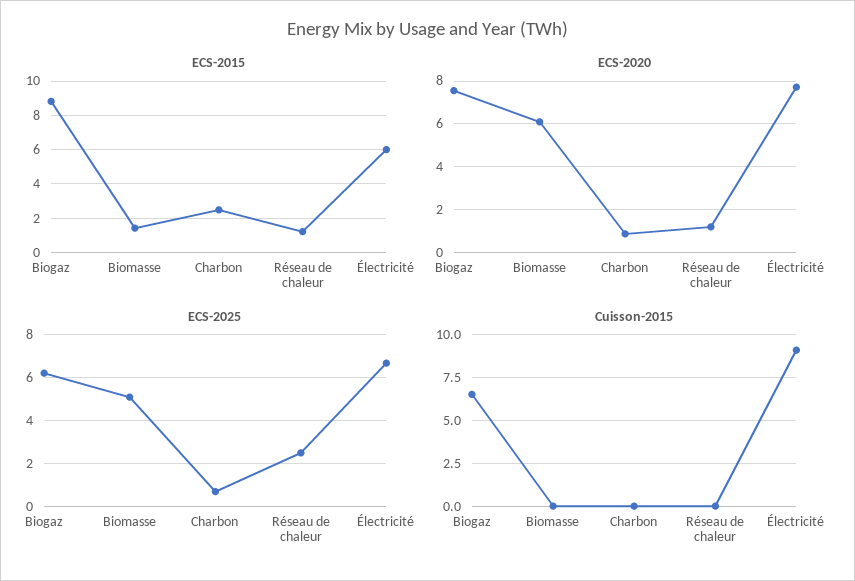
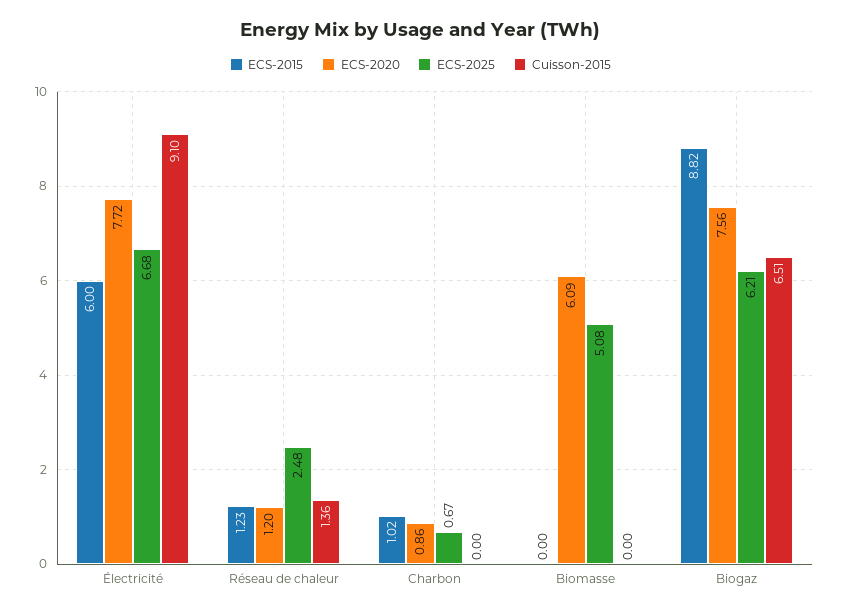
ECS-2015, Biomasse: 1.5 -> 0
ECS-2015, Charbon: 2.5 -> 1.02
Cuisson-2015, Réseau de chaleur: 0 -> 1.36

